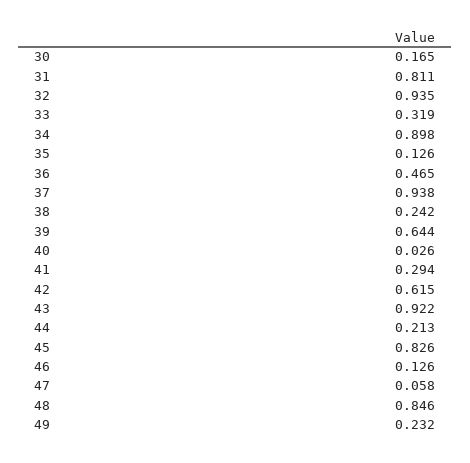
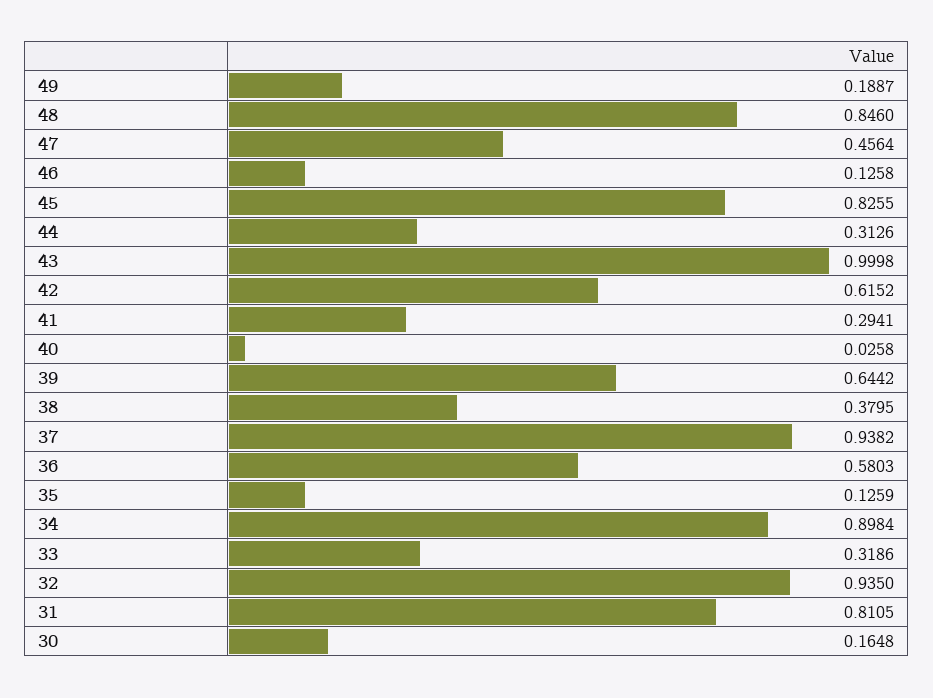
36: 0.465 -> 0.5803
38: 0.242 -> 0.3795
43: 0.922 -> 0.9998
44: 0.213 -> 0.3126
47: 0.058 -> 0.4564
49: 0.232 -> 0.1887

